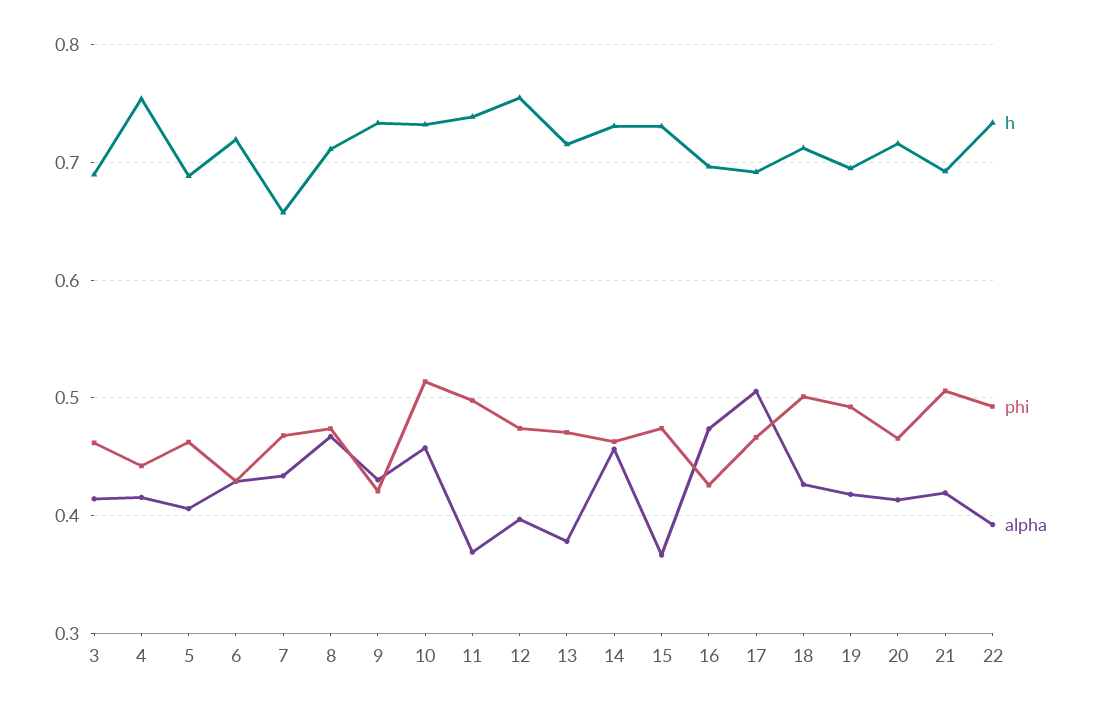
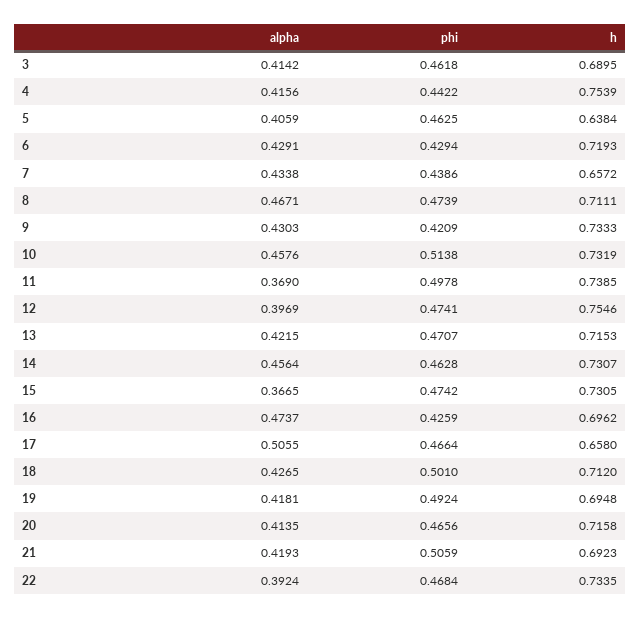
h, 5: 0.69 -> 0.6384
phi, 7: 0.47 -> 0.4386
alpha, 13: 0.38 -> 0.4215
h, 17: 0.69 -> 0.658
phi, 22: 0.49 -> 0.4684

